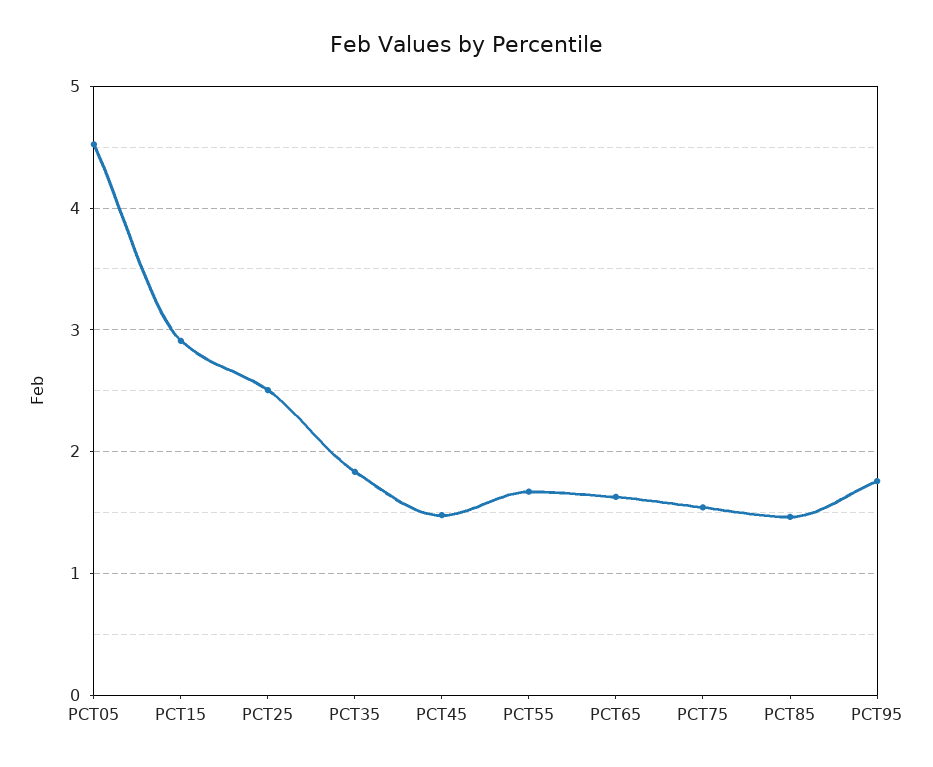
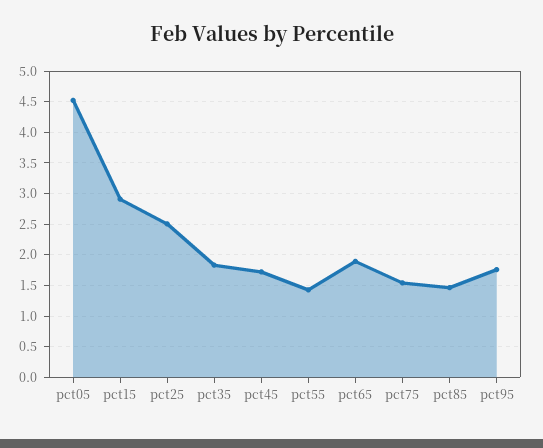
PCT45: 1.5 -> 1.7
PCT55: 1.7 -> 1.4
PCT65: 1.6 -> 1.9

